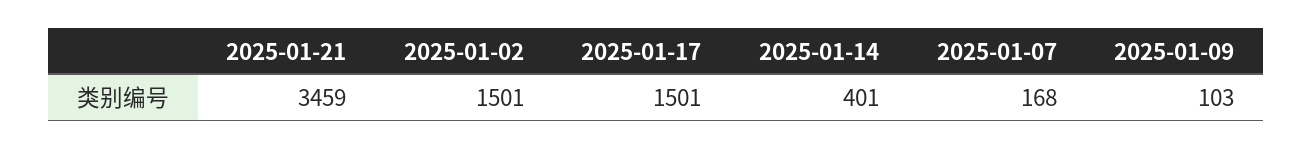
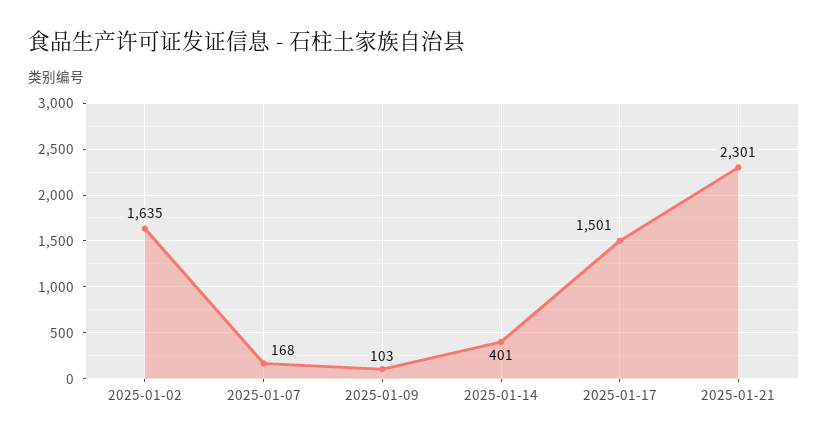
2025-01-21: 3459 -> 2301
2025-01-02: 1501 -> 1635

